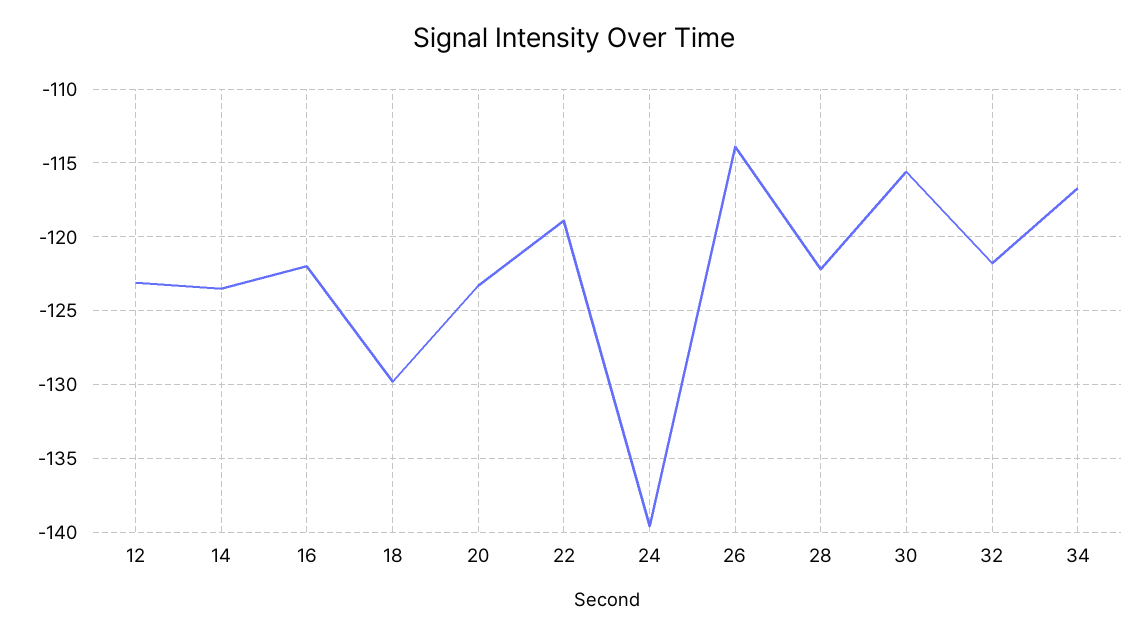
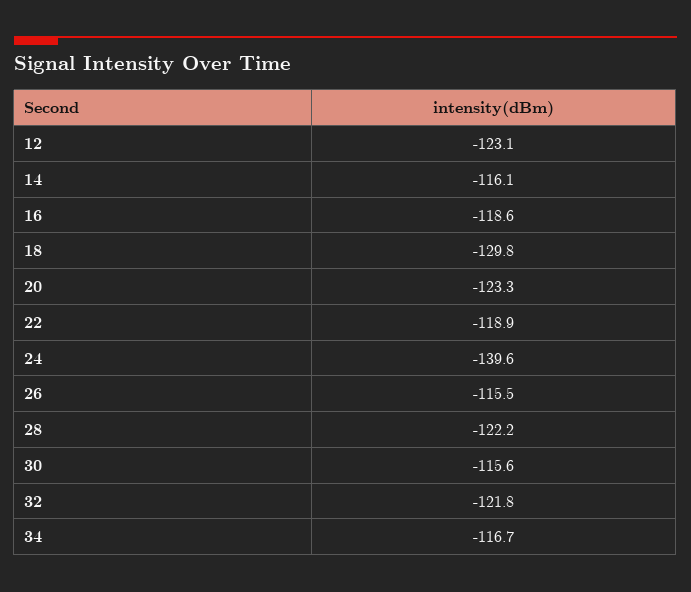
14: -123.5 -> -116.1
16: -122 -> -118.6
26: -114 -> -115.5

